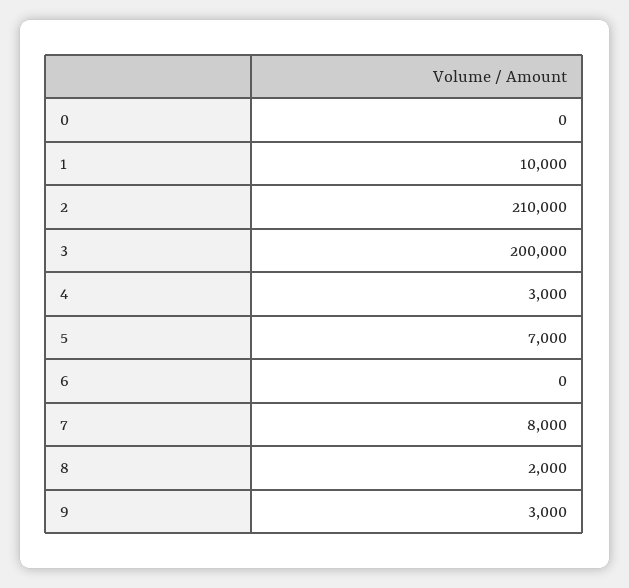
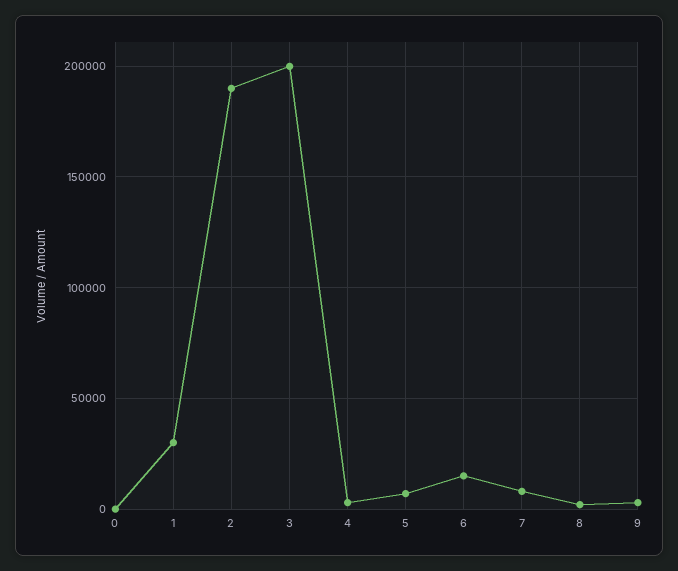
1: 10000 -> 30000
2: 210000 -> 190000
6: 0 -> 15000

